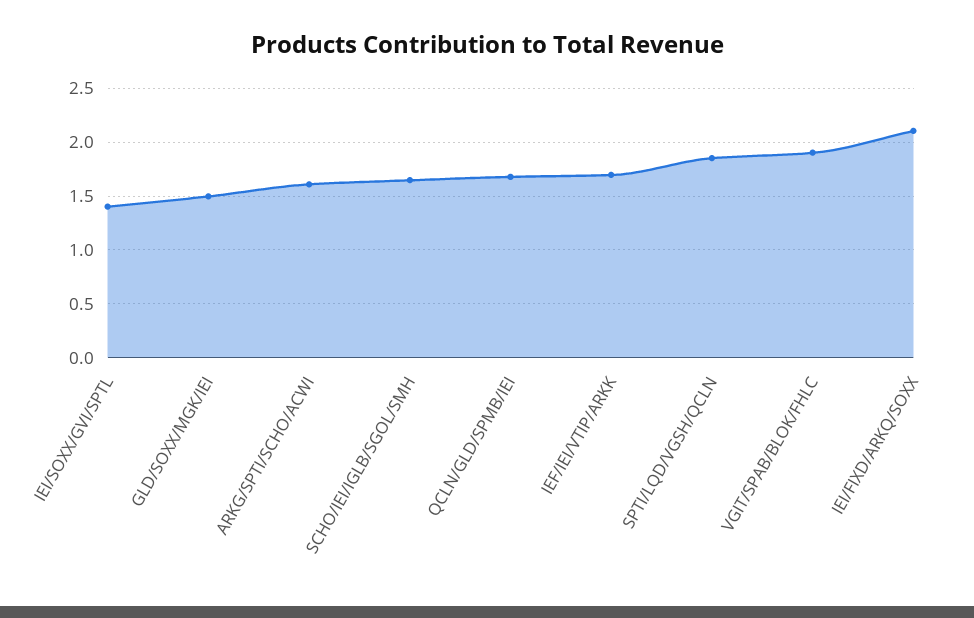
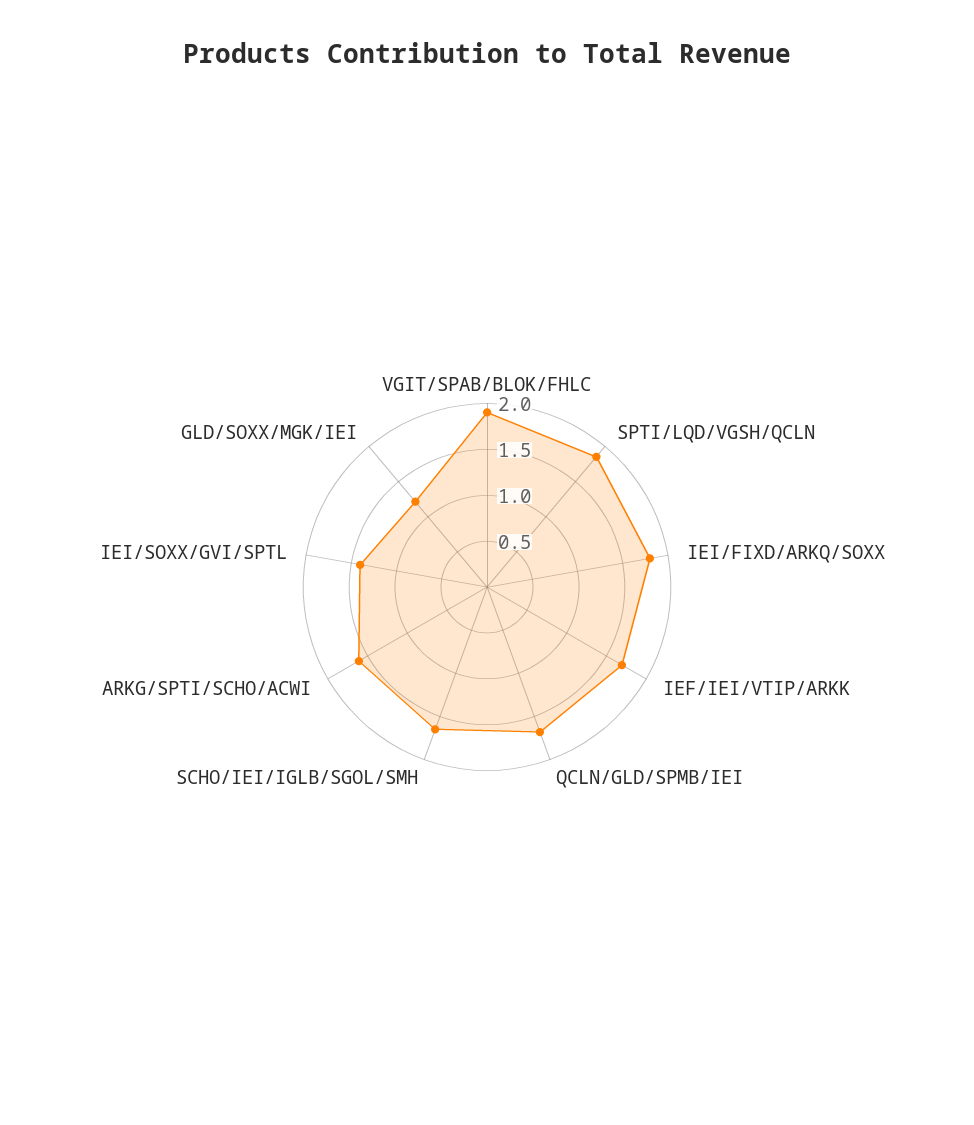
GLD/SOXX/MGK/IEI: 1.5 -> 1.2
IEI/FIXD/ARKQ/SOXX: 2.1 -> 1.8

